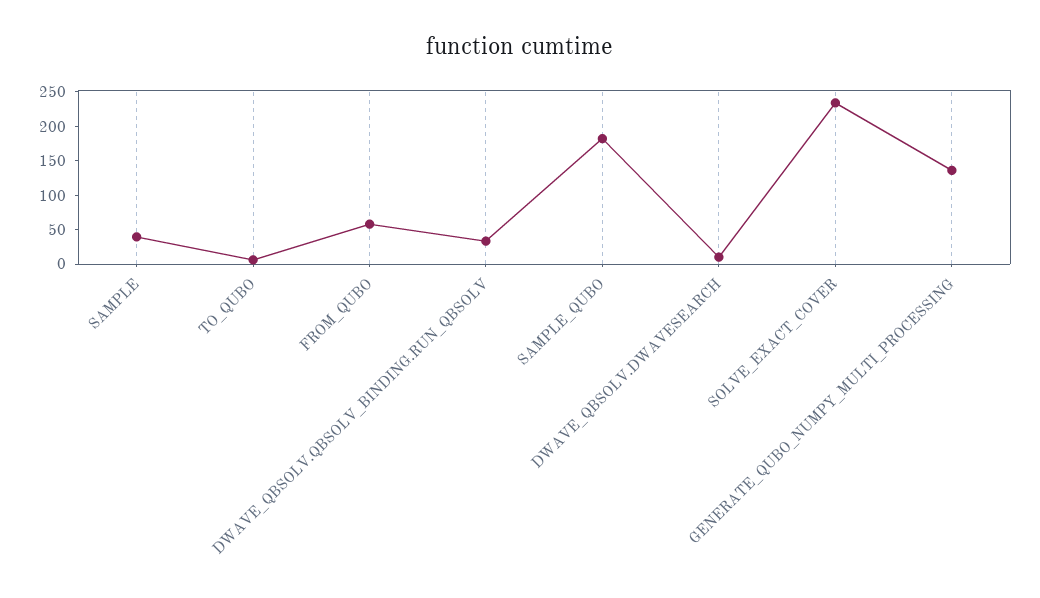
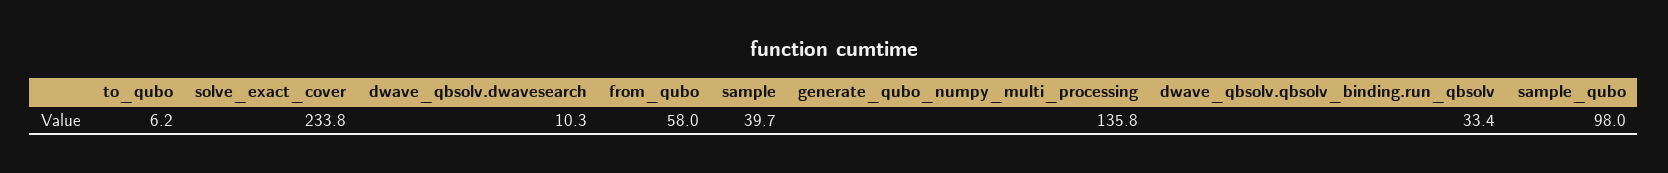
SAMPLE_QUBO: 175 -> 98

